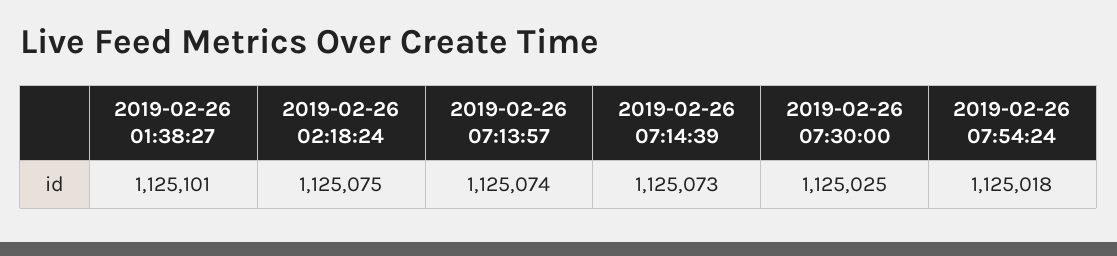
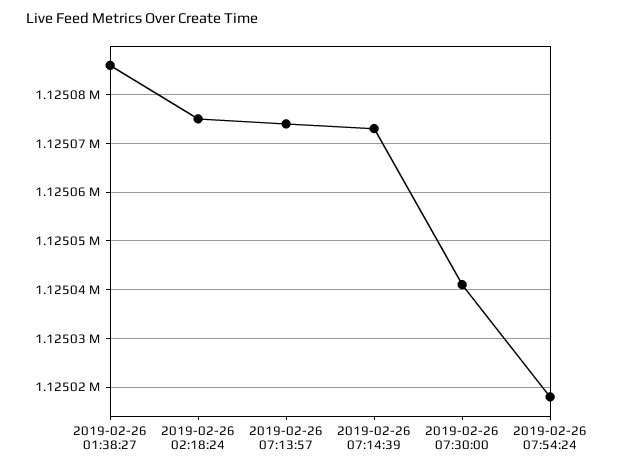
2019-02-26 01:38:27: 1125101 -> 1125085
2019-02-26 07:30:00: 1125025 -> 1125040

